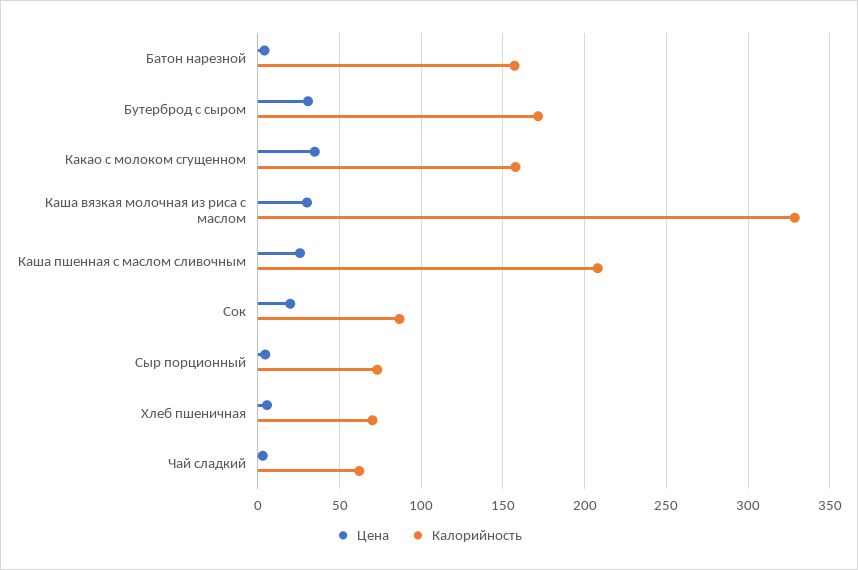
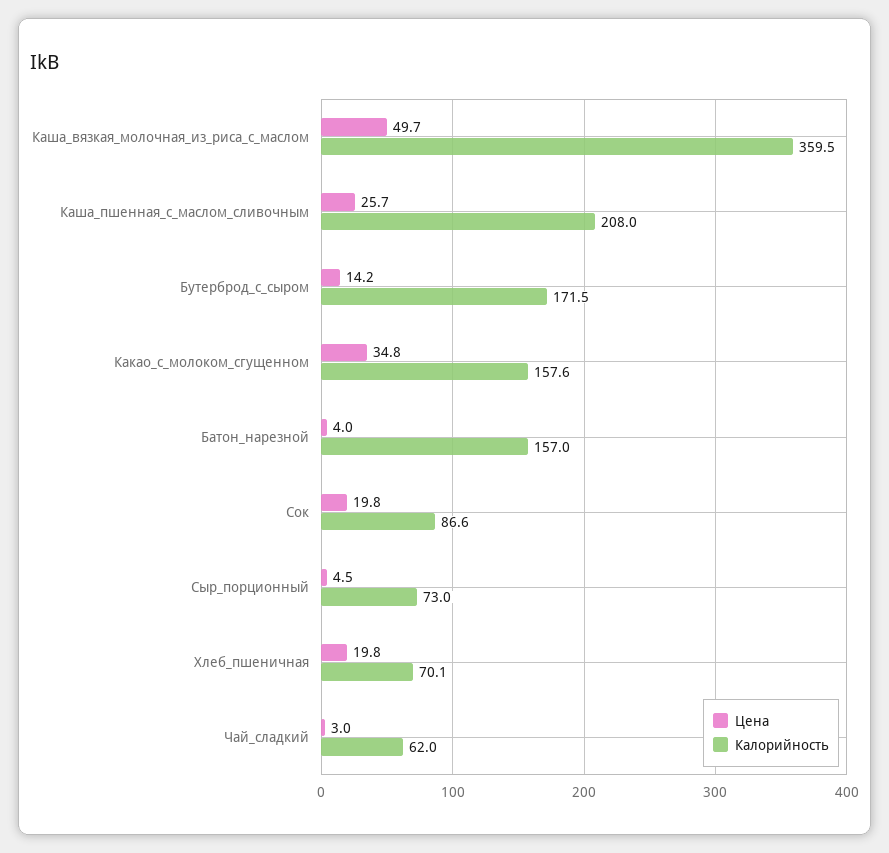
Цена, Бутерброд с сыром: 30 -> 14.2
Цена, Каша вязкая молочная из риса с маслом: 30 -> 49.7
Калорийность, Каша вязкая молочная из риса с маслом: 330 -> 359.5
Цена, Хлеб пшеничная: 5 -> 19.8

